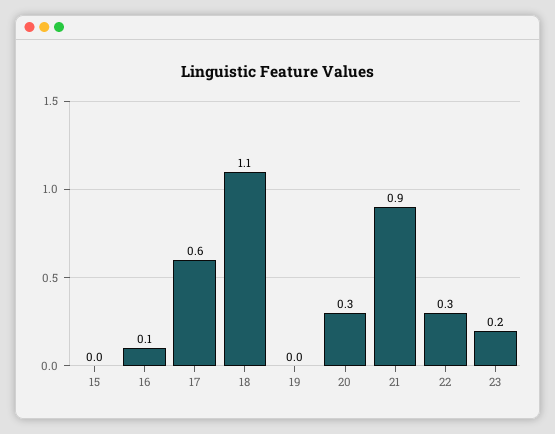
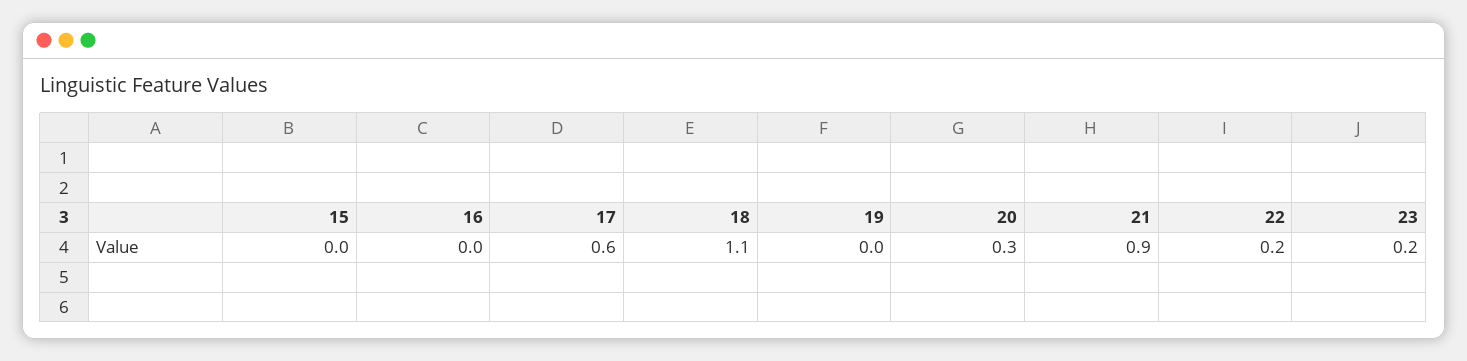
16: 0.1 -> 0
22: 0.3 -> 0.2

